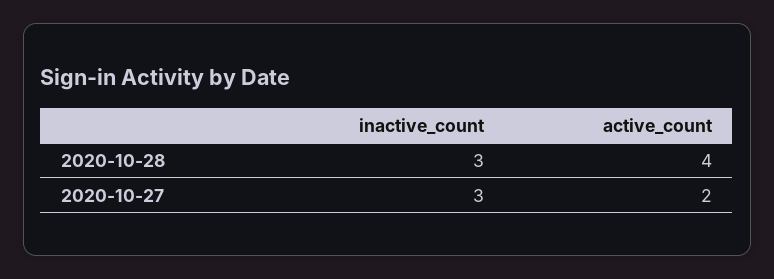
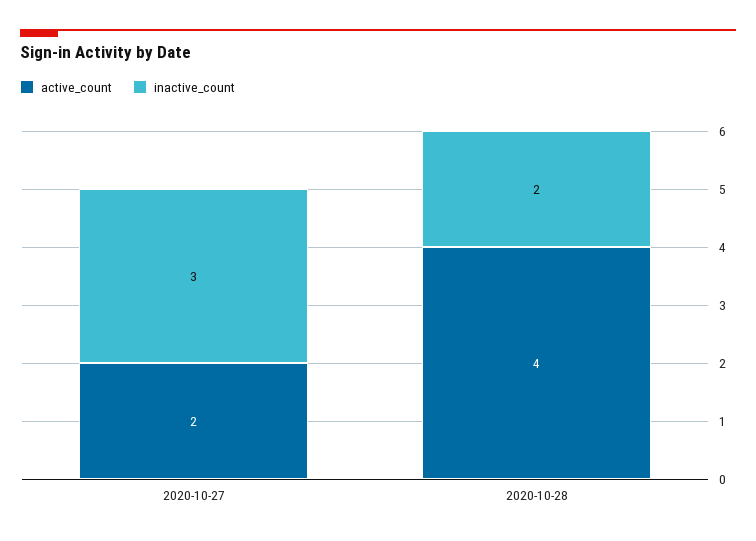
inactive_count, 2020-10-28: 3 -> 2

